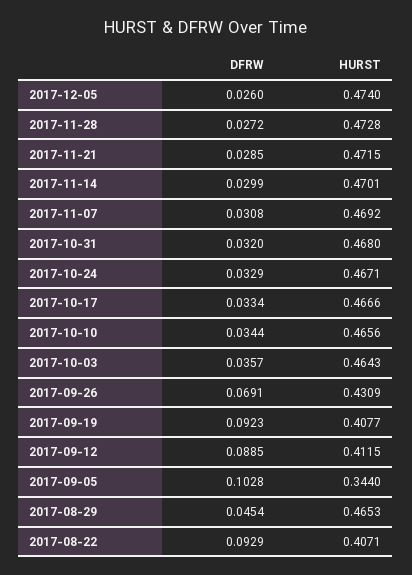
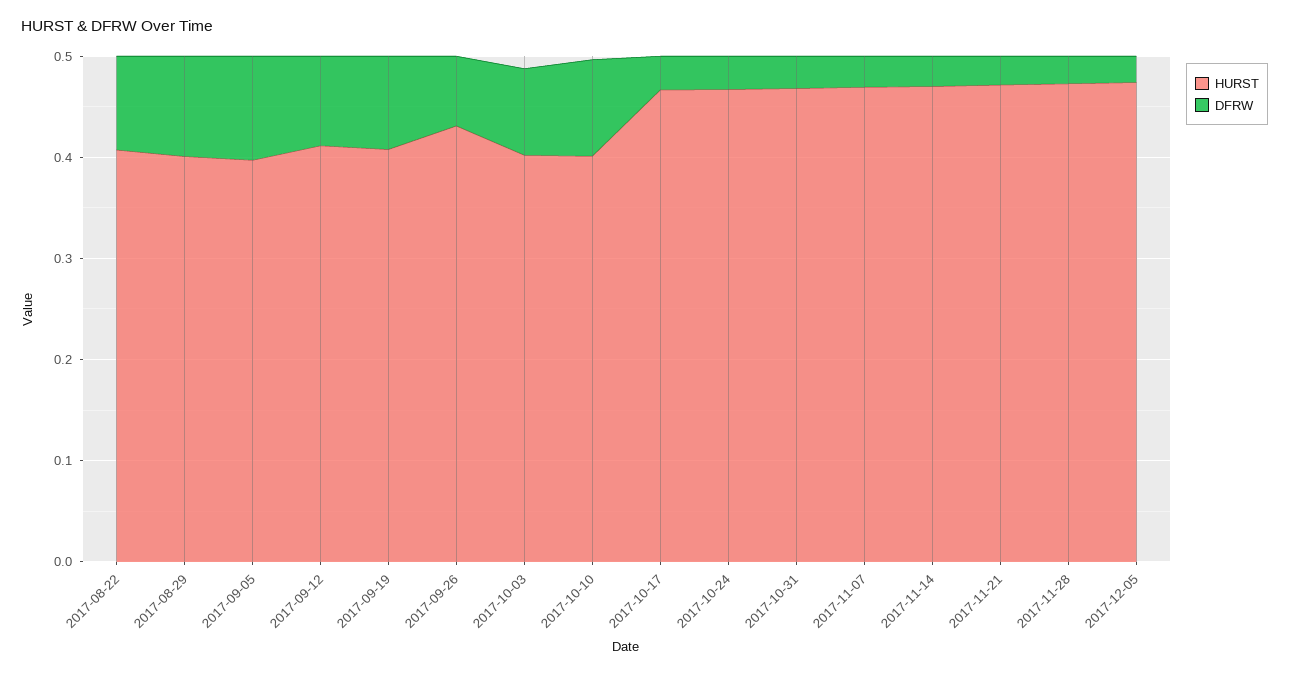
DFRW, 2017-10-10: 0.0344 -> 0.1
HURST, 2017-10-10: 0.4656 -> 0.4
DFRW, 2017-10-03: 0.0357 -> 0.08
HURST, 2017-10-03: 0.4643 -> 0.4
HURST, 2017-09-05: 0.344 -> 0.4
DFRW, 2017-08-29: 0.0454 -> 0.1
HURST, 2017-08-29: 0.4653 -> 0.4

